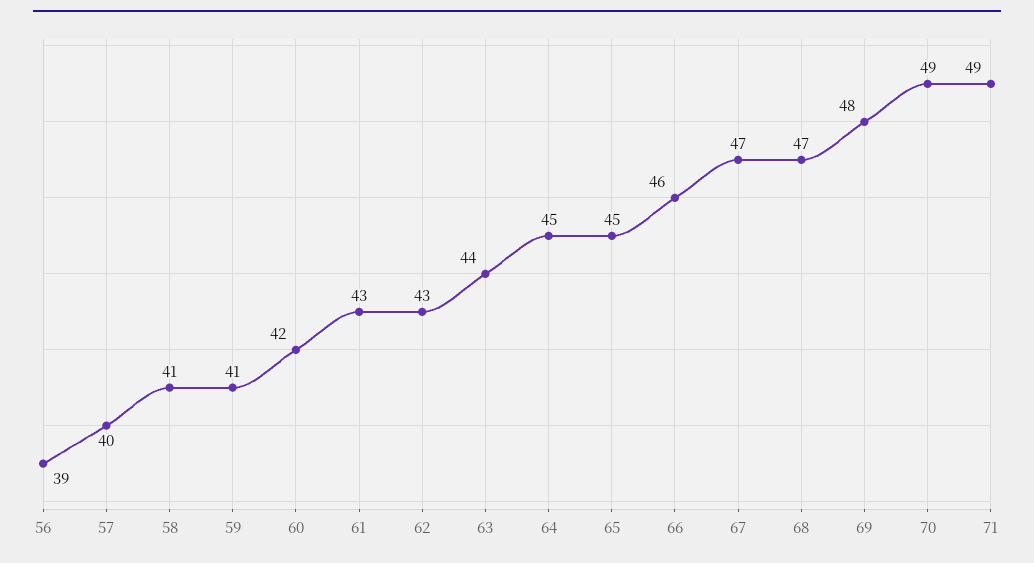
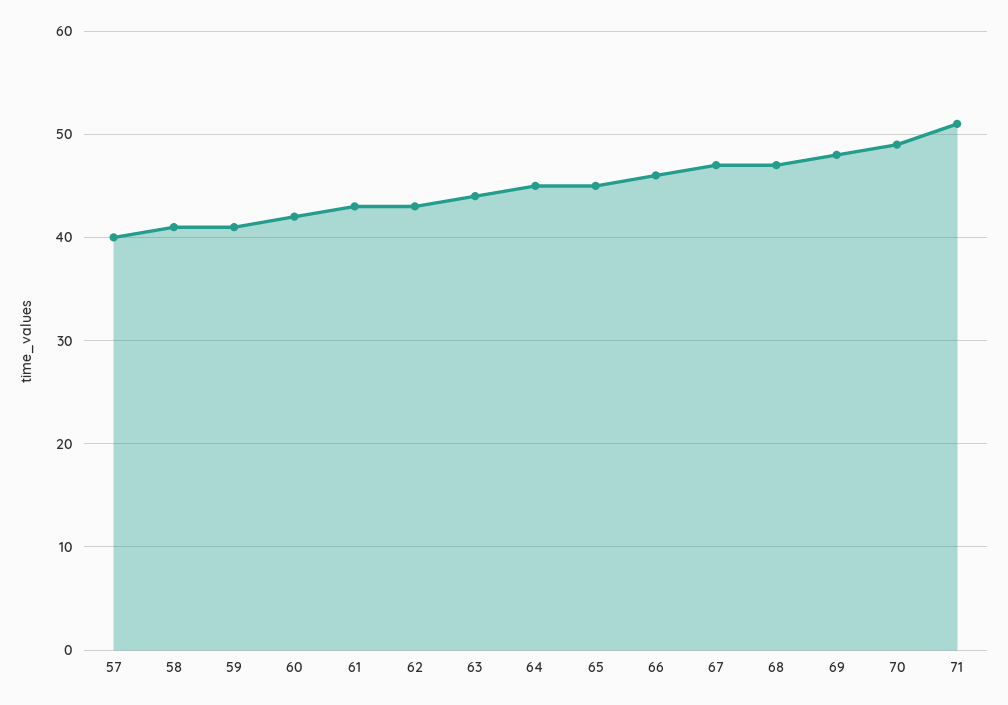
56: 39 -> none
71: 49 -> 51

